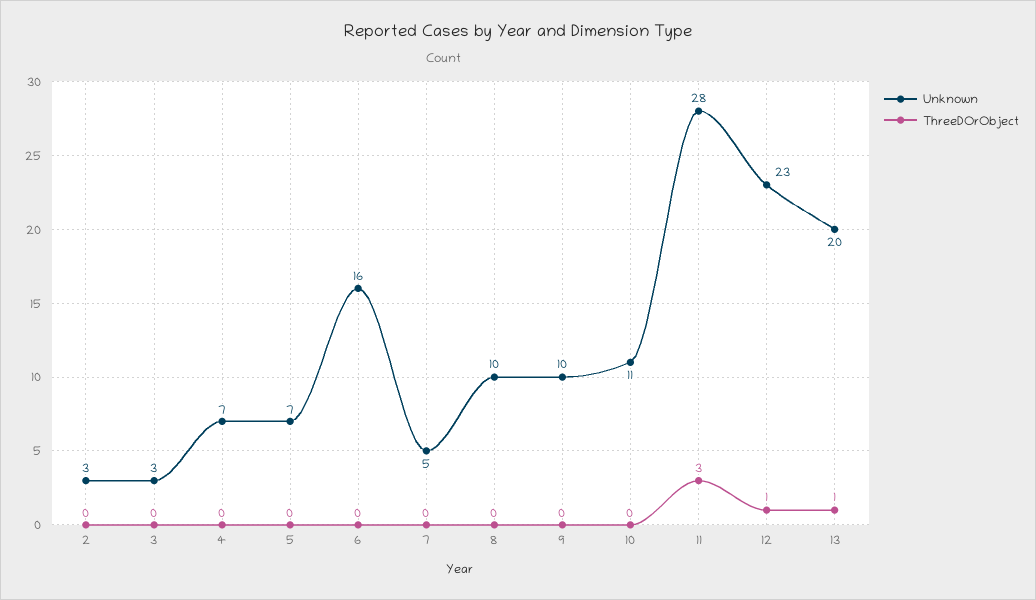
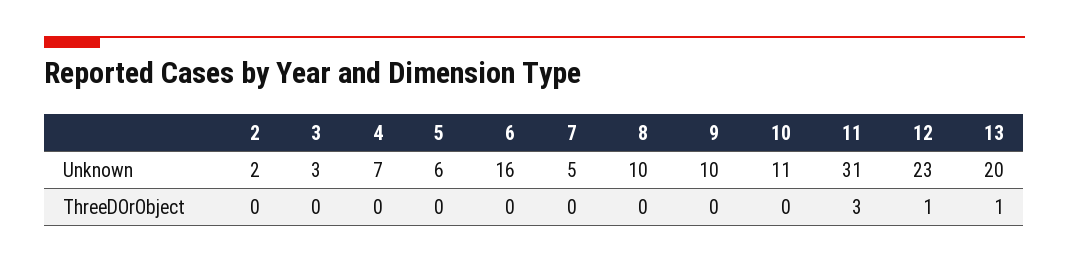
Unknown, 2: 3 -> 2
Unknown, 5: 7 -> 6
Unknown, 11: 28 -> 31

